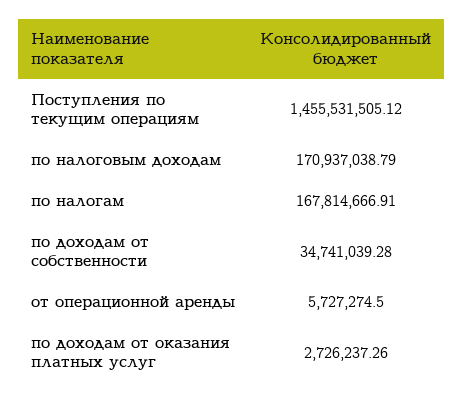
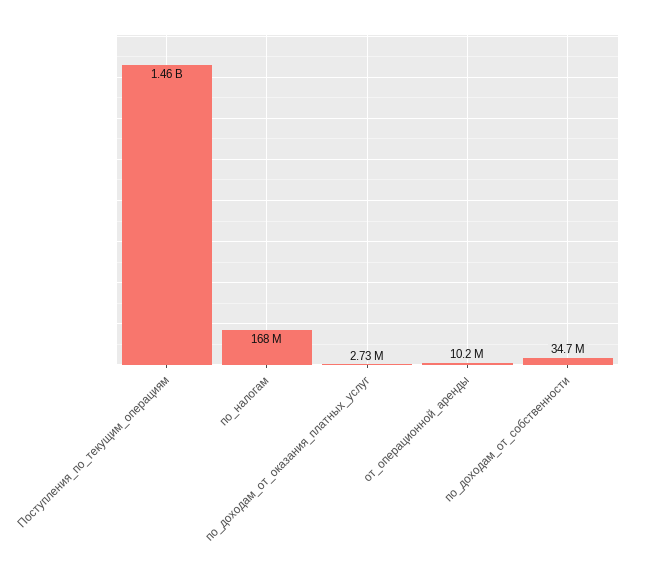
по налоговым доходам: 170937038.79 -> none
от операционной аренды: 5727274.5 -> 10200000

